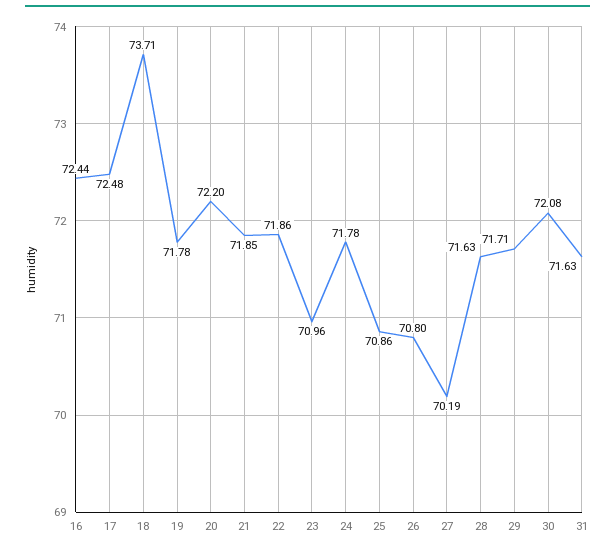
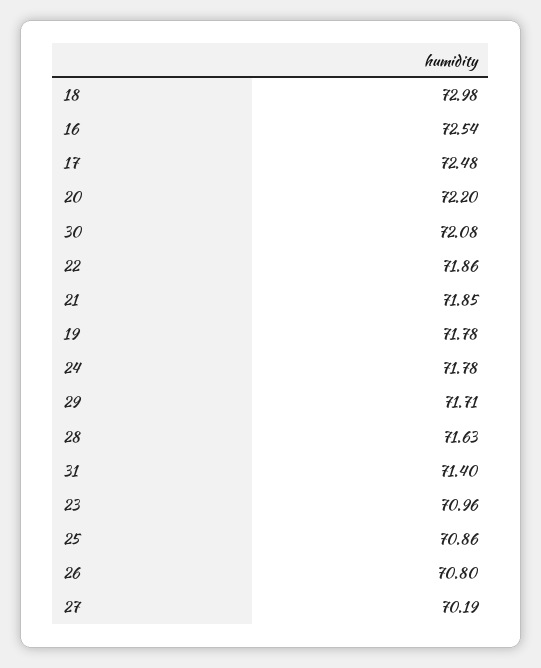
16: 72.44 -> 72.54
18: 73.71 -> 72.98
31: 71.63 -> 71.4

